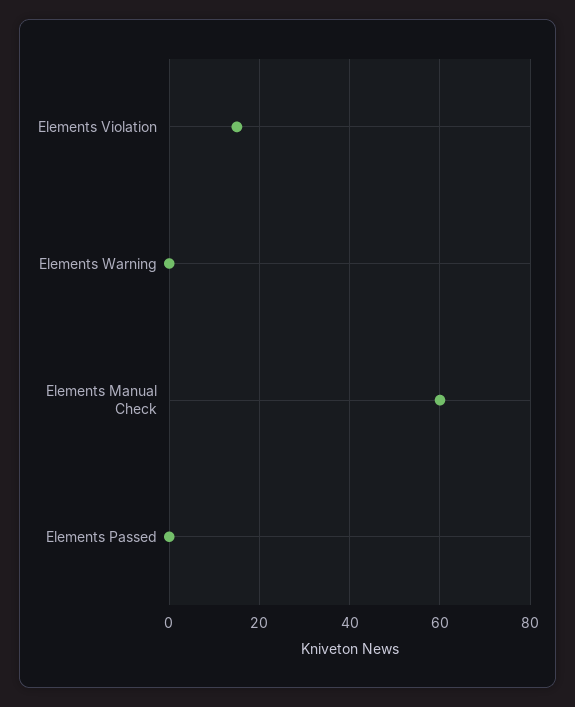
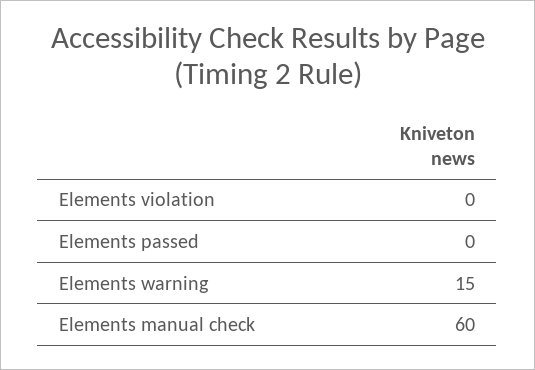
Elements Violation: 15 -> 0
Elements Warning: 0 -> 15

